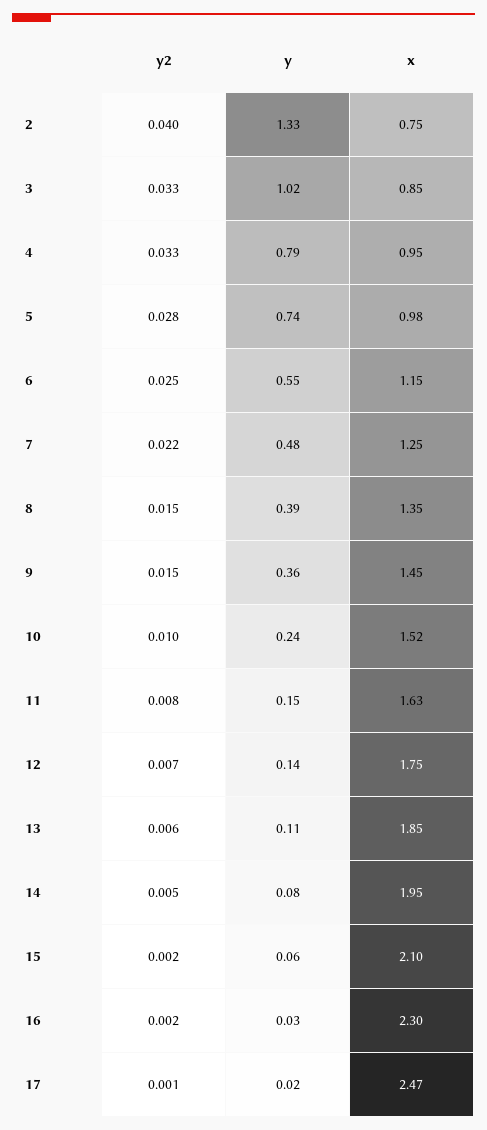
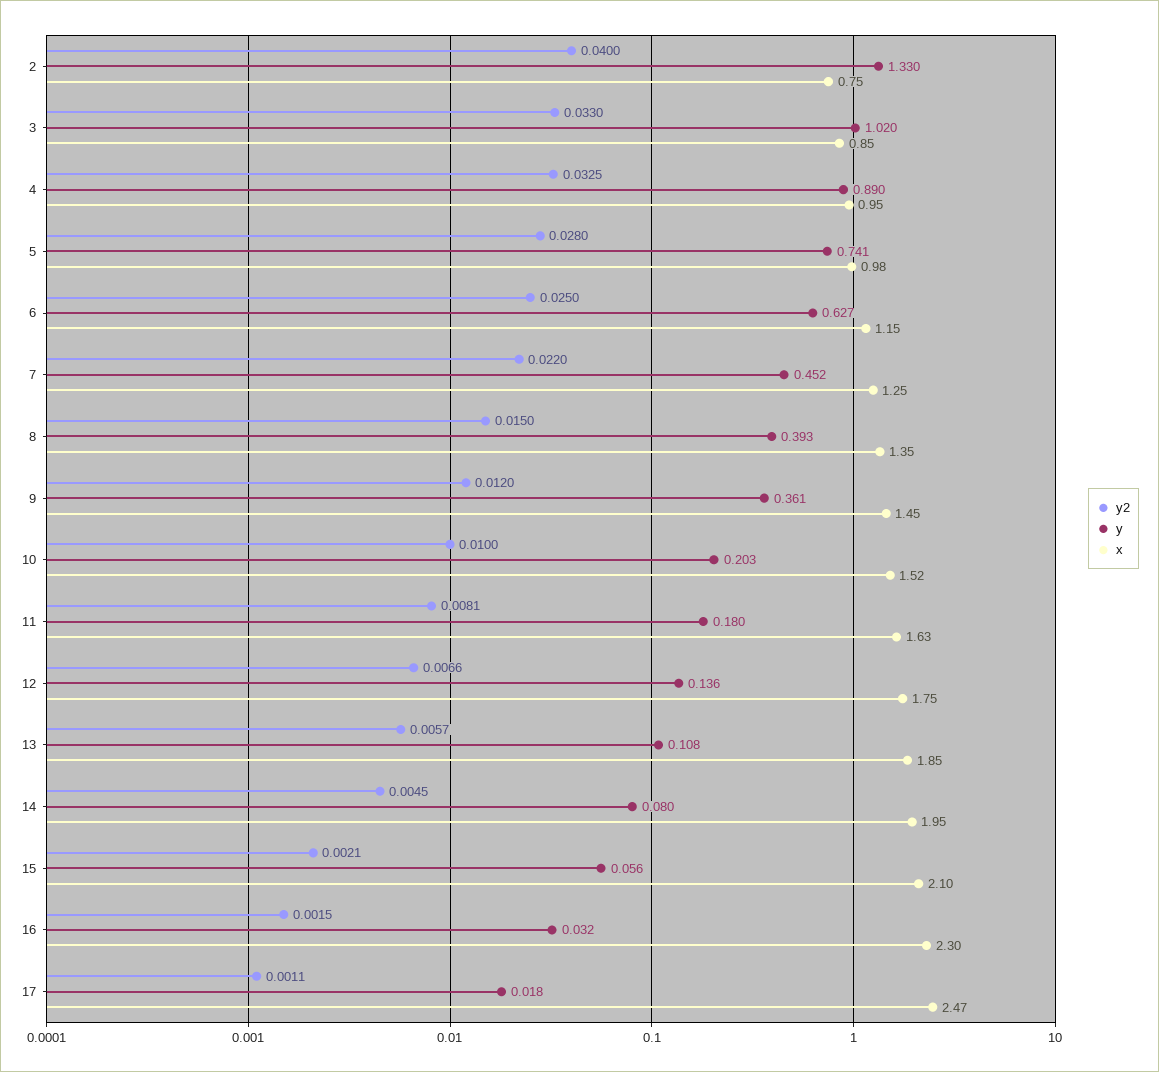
y, 4: 0.79 -> 0.89
y, 6: 0.55 -> 0.627
y, 7: 0.48 -> 0.452
y2, 9: 0.015 -> 0.012
y, 10: 0.24 -> 0.203
y, 11: 0.15 -> 0.18

